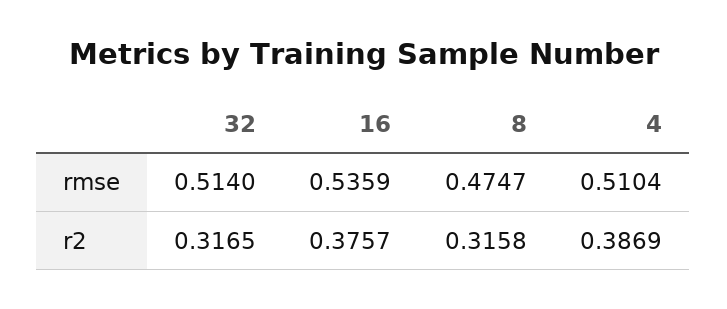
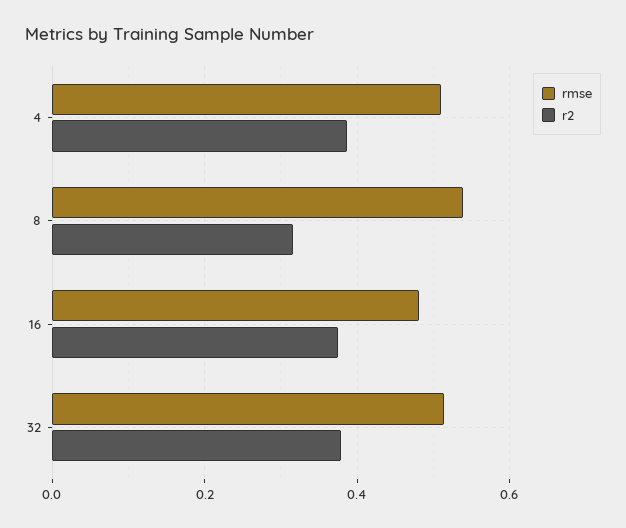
rmse, 16: 0.5359 -> 0.48
rmse, 8: 0.4747 -> 0.54
r2, 32: 0.3165 -> 0.38

